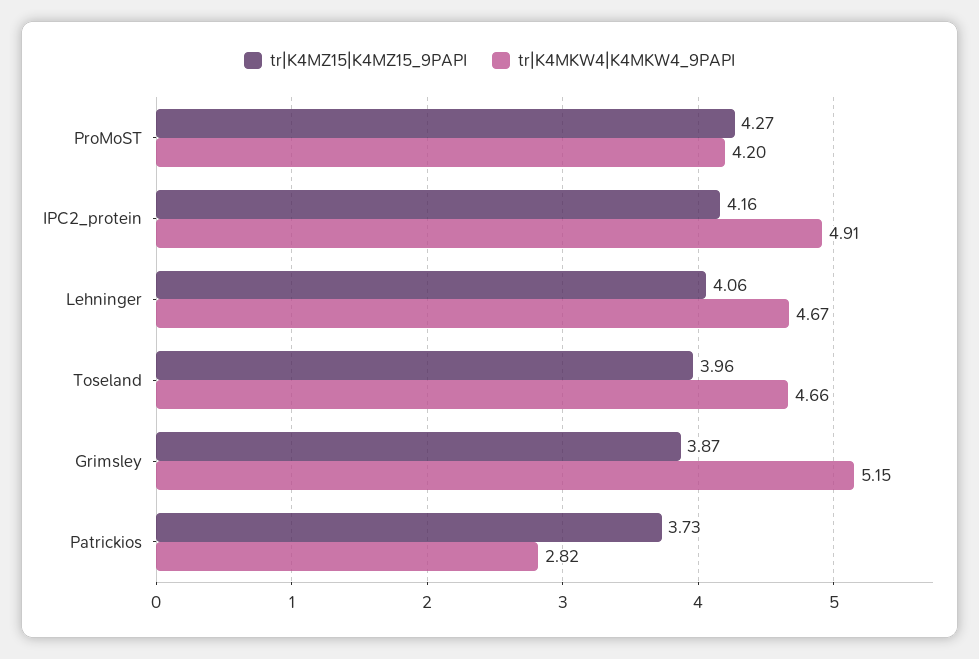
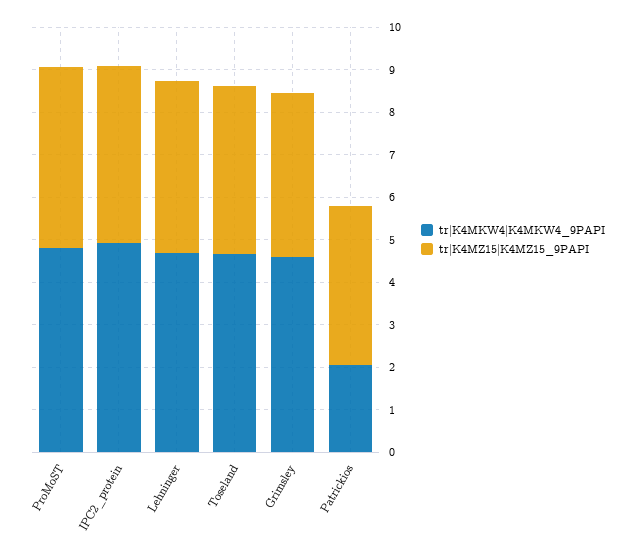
tr|K4MKW4|K4MKW4_9PAPI, ProMoST: 4.2 -> 4.8
tr|K4MKW4|K4MKW4_9PAPI, Grimsley: 5.15 -> 4.6
tr|K4MKW4|K4MKW4_9PAPI, Patrickios: 2.82 -> 2

